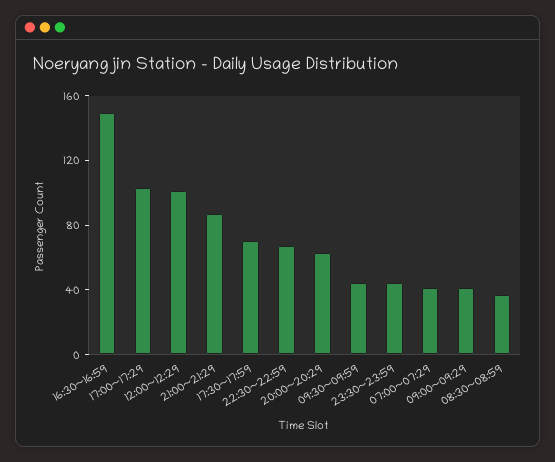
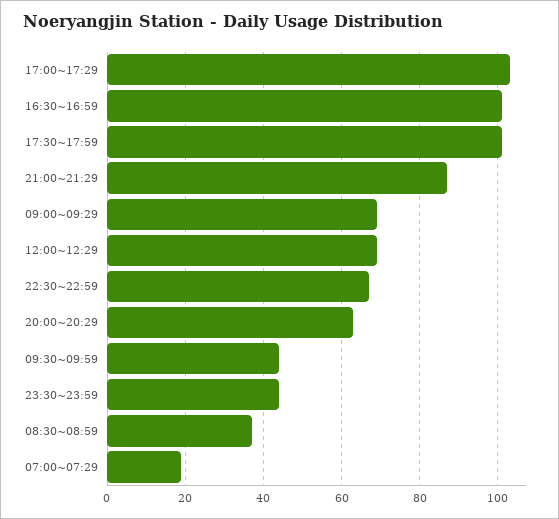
16:30~16:59: 150 -> 100
12:00~12:29: 100 -> 70
17:30~17:59: 70 -> 100
07:00~07:29: 40 -> 20
09:00~09:29: 40 -> 70

